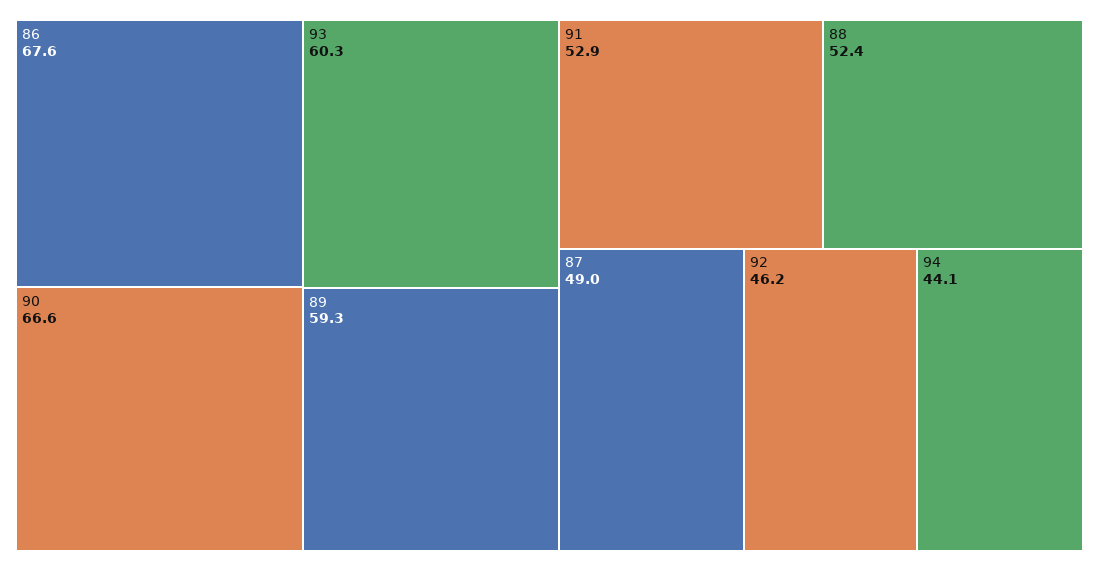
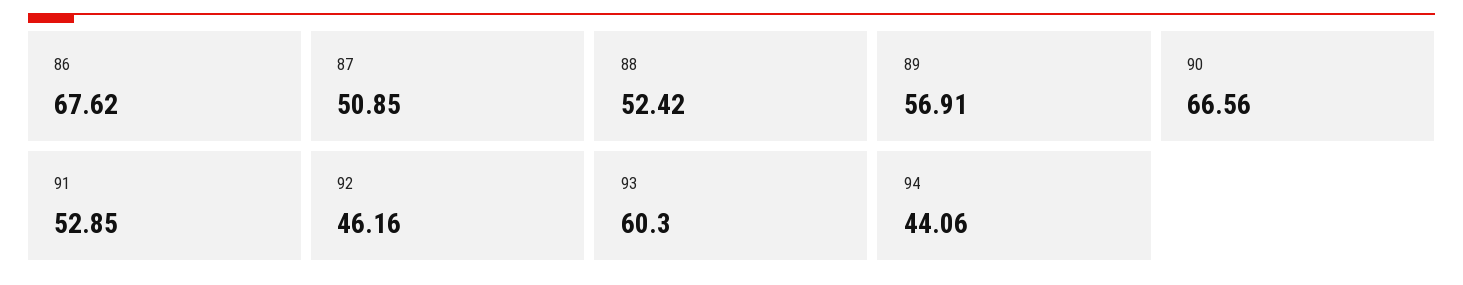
89: 59.3 -> 56.91
87: 49 -> 50.85

